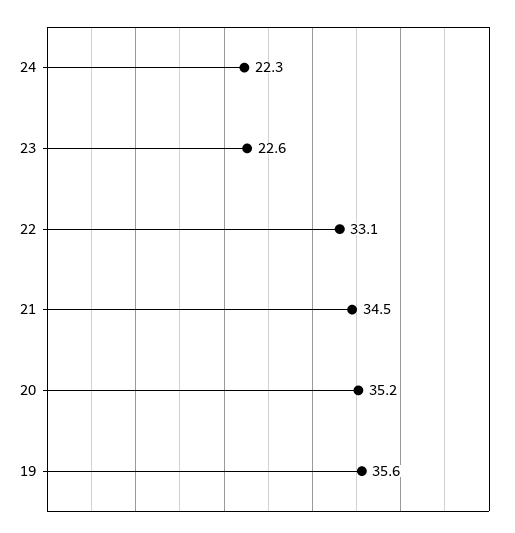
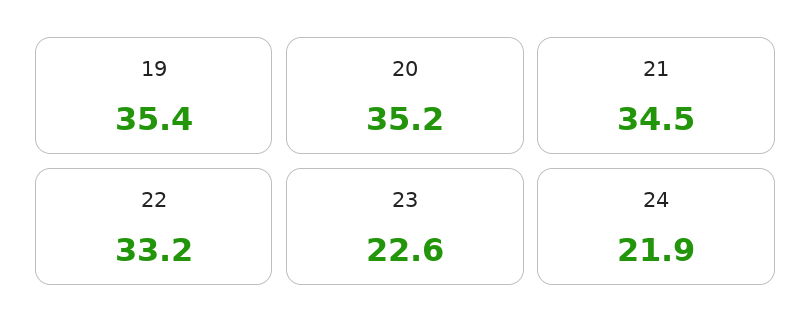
24: 22.3 -> 21.9
22: 33.1 -> 33.2
19: 35.6 -> 35.4

